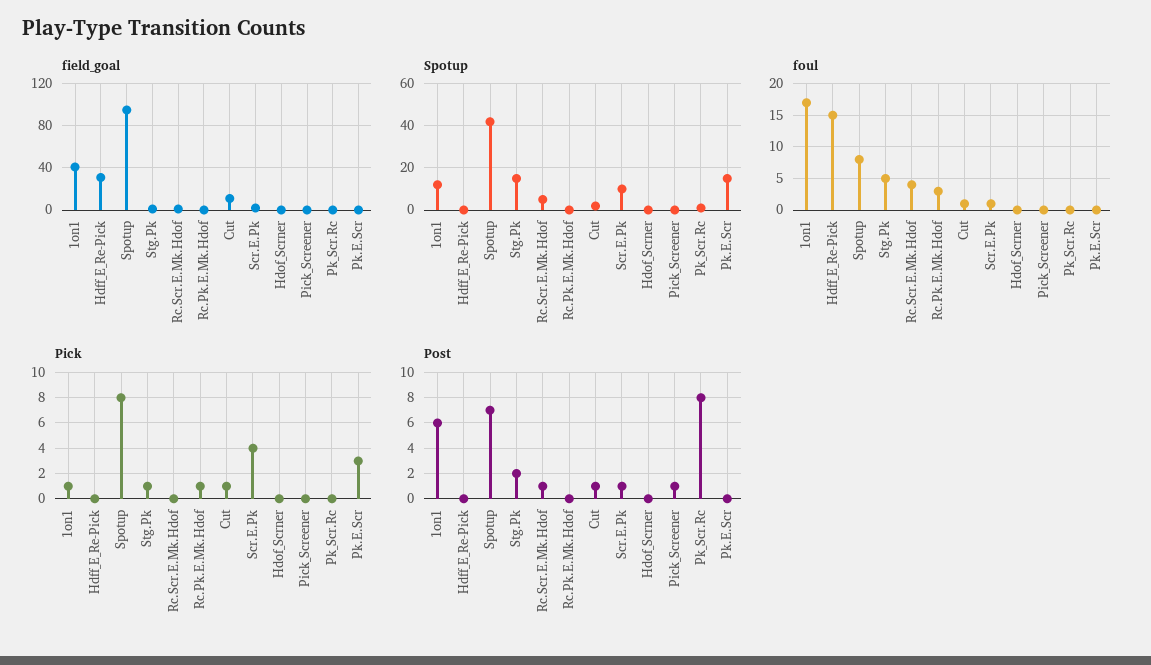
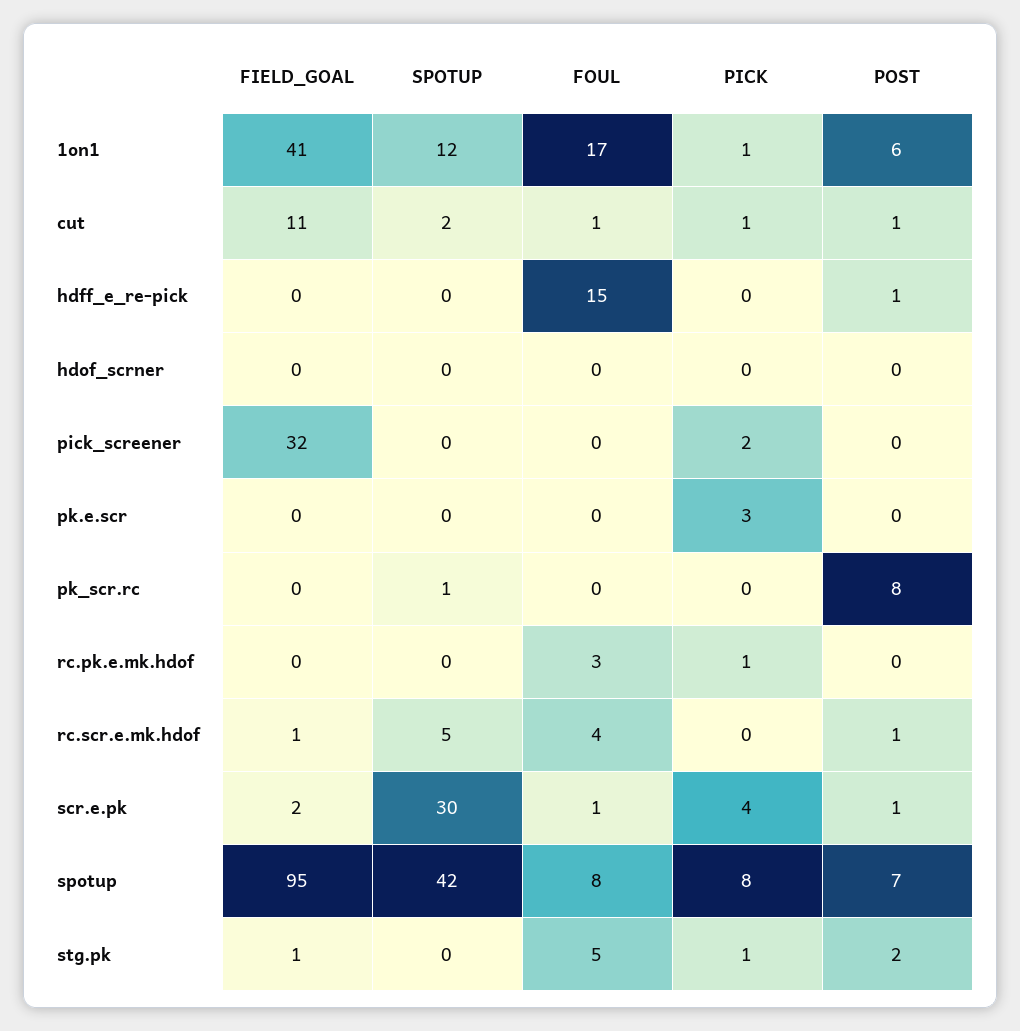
field_goal, Hdff_E_Re-Pick: 30 -> 0
field_goal, Pick_Screener: 0 -> 32
Spotup, Stg.Pk: 15 -> 0
Spotup, Scr.E.Pk: 10 -> 30
Spotup, Pk.E.Scr: 15 -> 0
Pick, Pick_Screener: 0 -> 2
Post, Hdff_E_Re-Pick: 0 -> 1
Post, Pick_Screener: 1 -> 0

